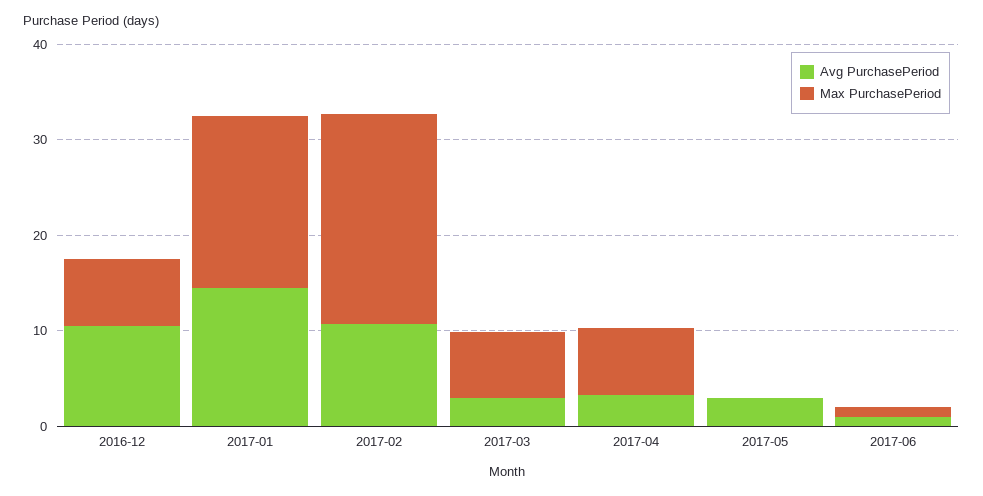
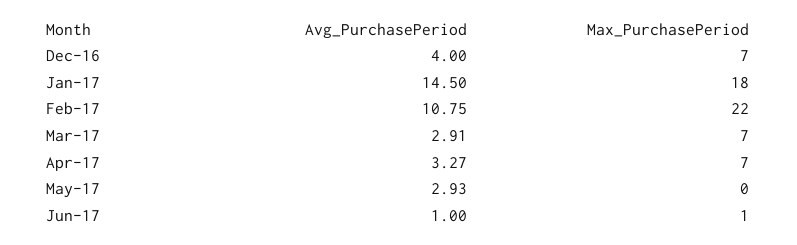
Avg PurchasePeriod, 2016-12: 10 -> 4

